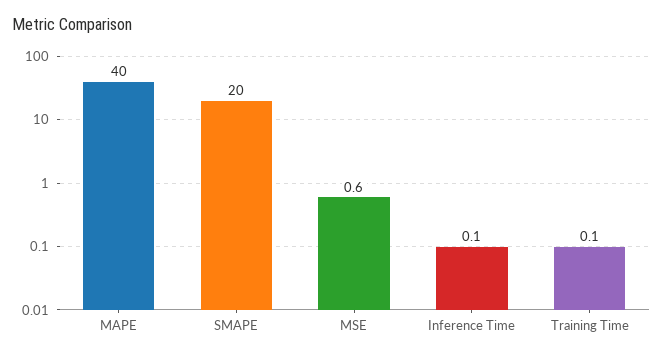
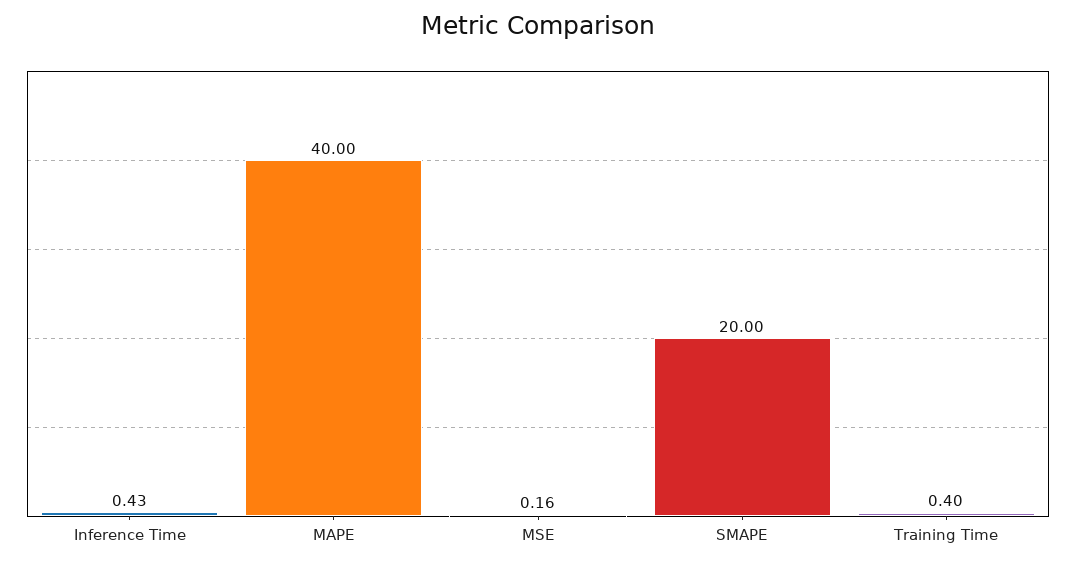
MSE: 0.6 -> 0.16
Inference Time: 0.1 -> 0.43
Training Time: 0.1 -> 0.4

